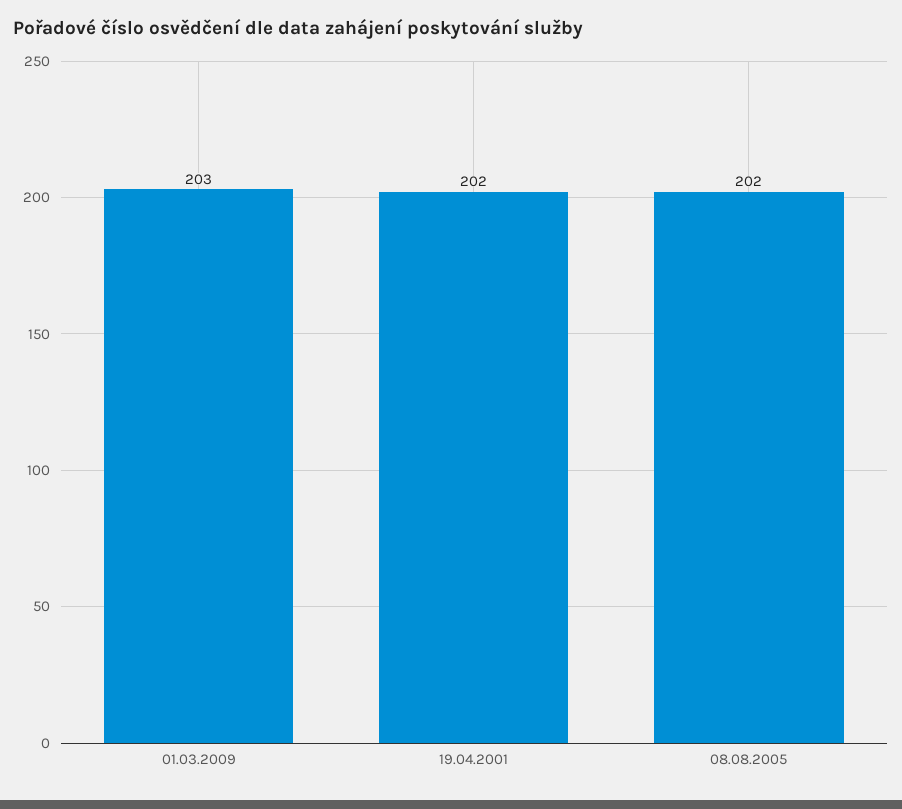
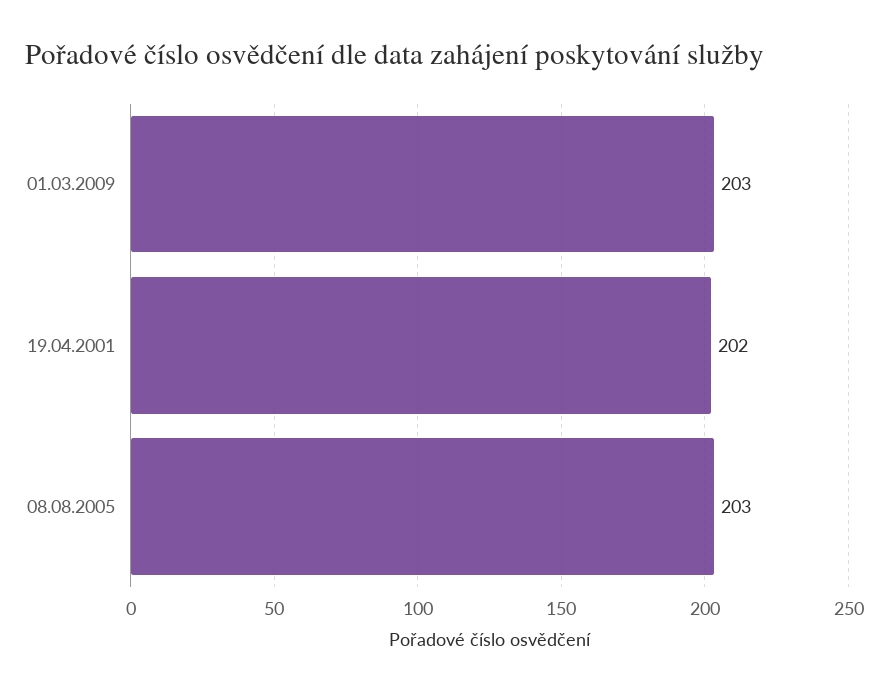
08.08.2005: 202 -> 203

